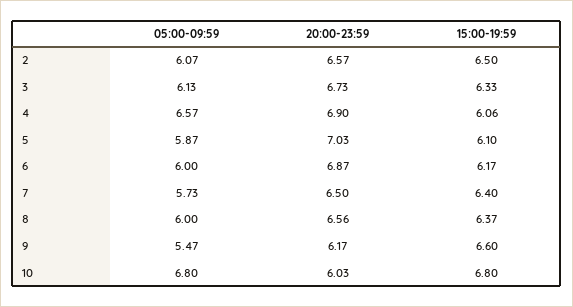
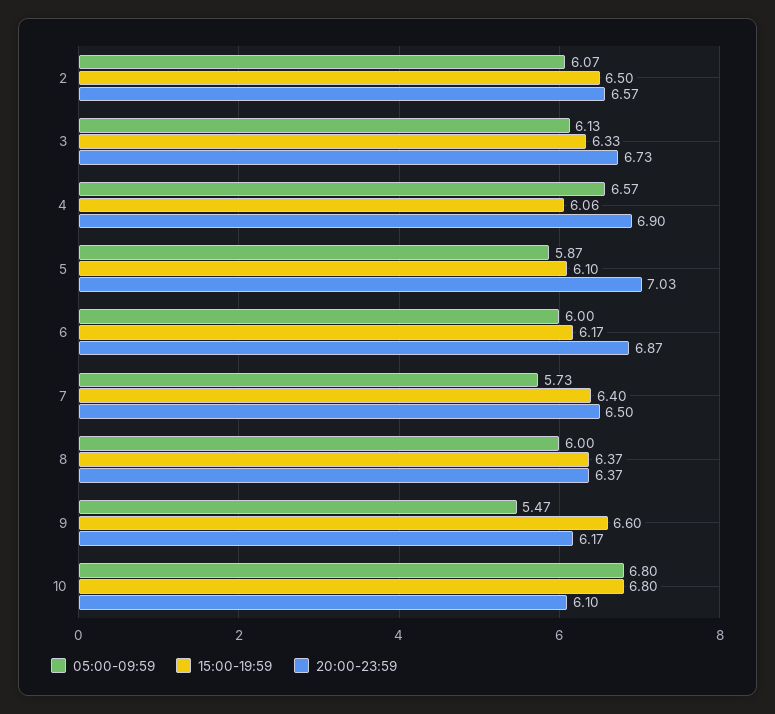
20:00-23:59, 8: 6.56 -> 6.37
20:00-23:59, 10: 6.03 -> 6.1

